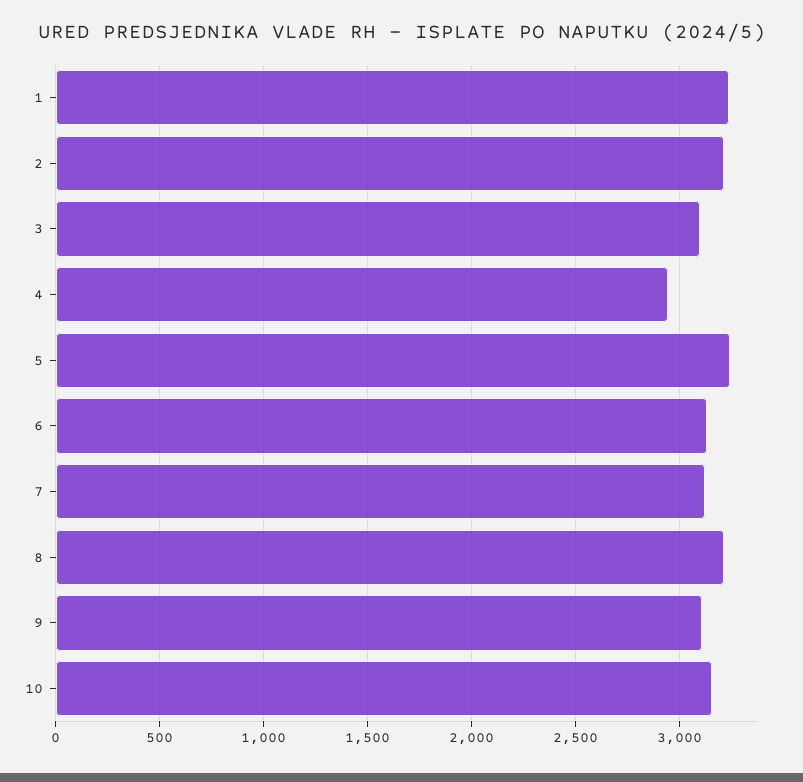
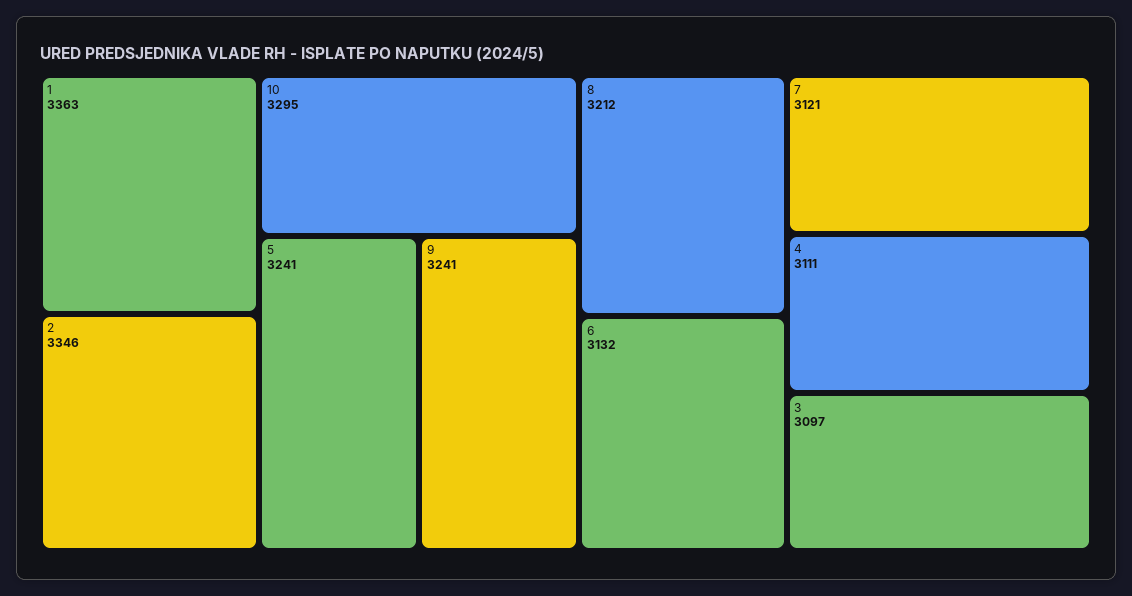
1: 3250 -> 3363
2: 3200 -> 3346
4: 2950 -> 3111
9: 3100 -> 3241
10: 3150 -> 3295

